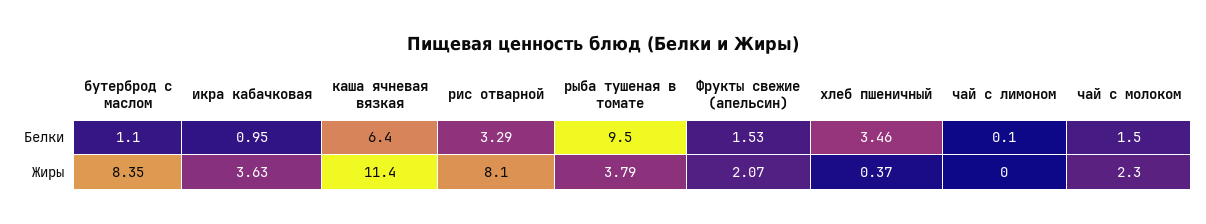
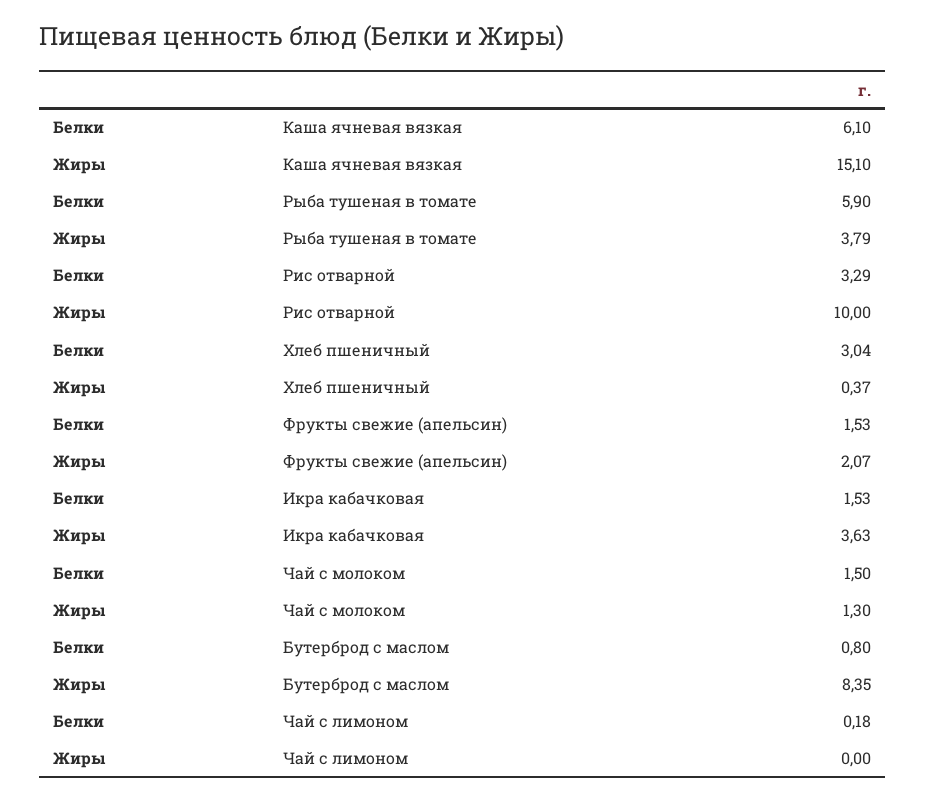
бутерброд с маслом, Белки: 1.1 -> 0.8
икра кабачковая, Белки: 0.95 -> 1.53
каша ячневая вязкая, Белки: 6.4 -> 6.1
рыба тушеная в томате, Белки: 9.5 -> 5.9
хлеб пшеничный, Белки: 3.46 -> 3.04
чай с лимоном, Белки: 0.1 -> 0.18
каша ячневая вязкая, Жиры: 11.4 -> 15.1
рис отварной, Жиры: 8.1 -> 10
чай с молоком, Жиры: 2.3 -> 1.3

